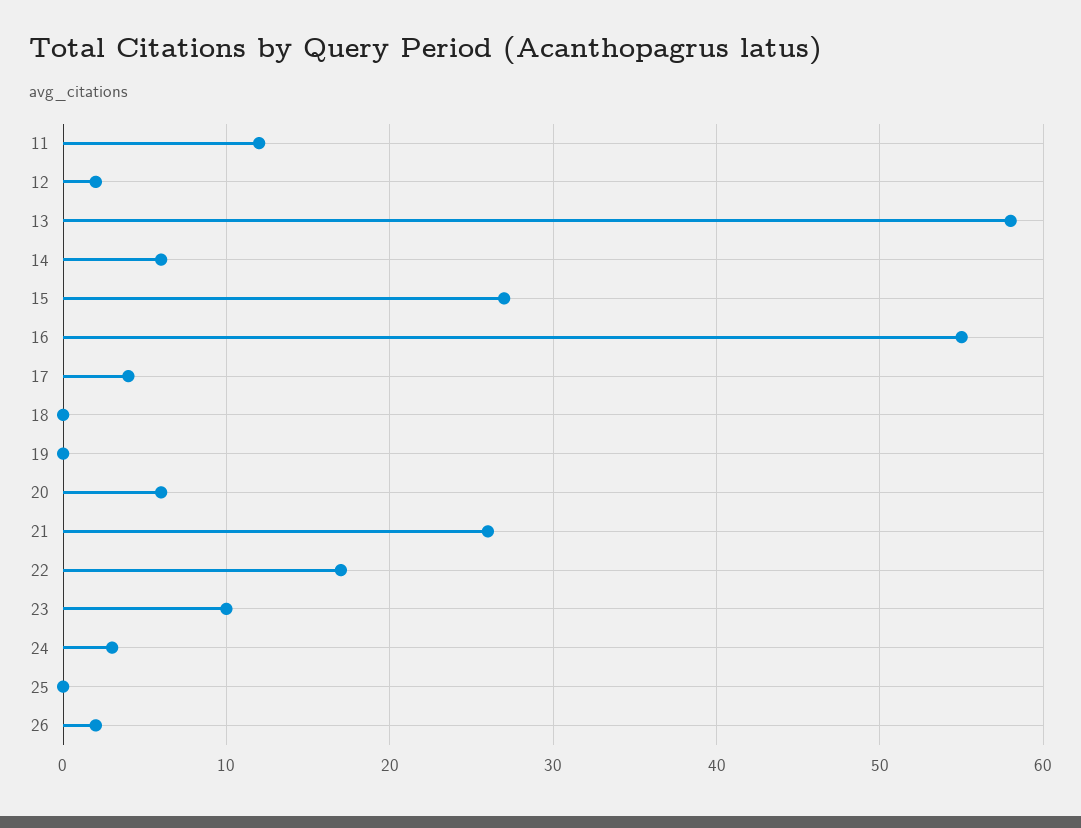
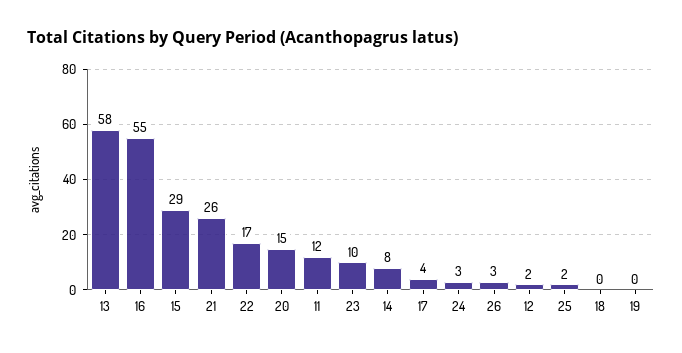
14: 6 -> 8
15: 27 -> 29
20: 6 -> 15
25: 0 -> 2
26: 2 -> 3

